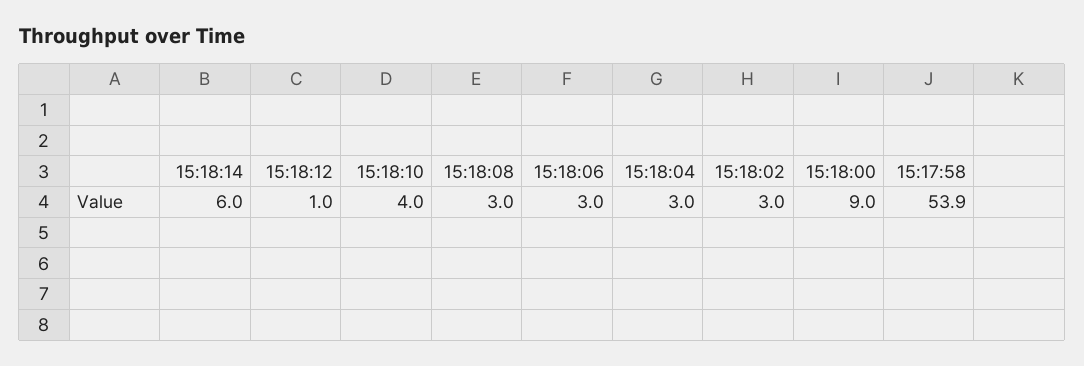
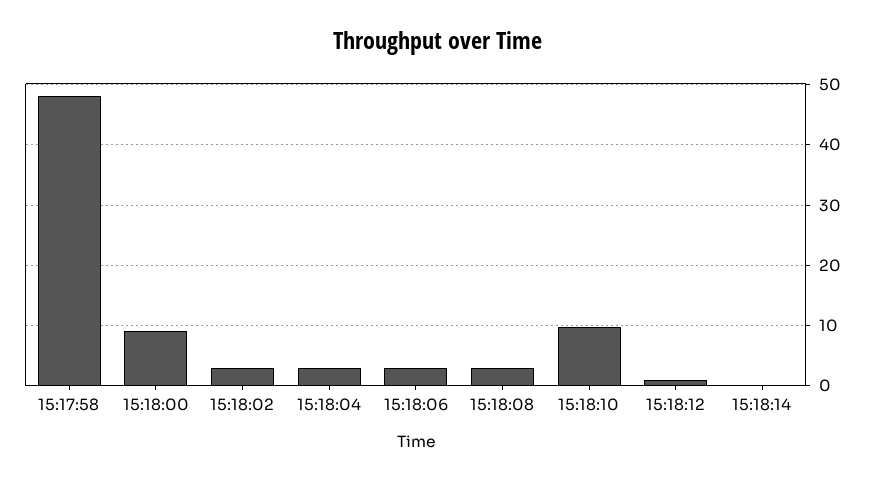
15:18:14: 6 -> 0
15:18:10: 4 -> 10
15:17:58: 53.9 -> 48

